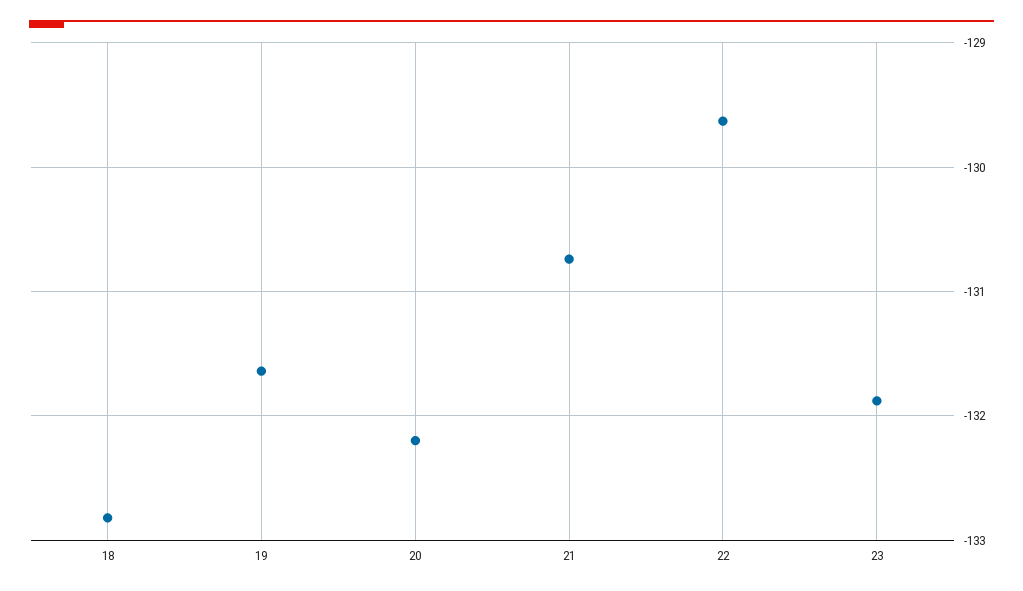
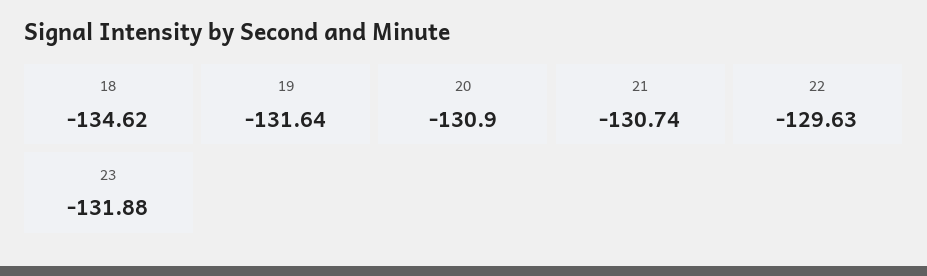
18: -132.8 -> -134.62
20: -132.2 -> -130.9

